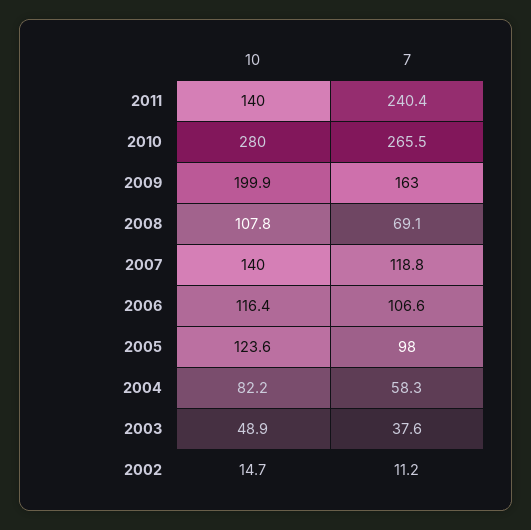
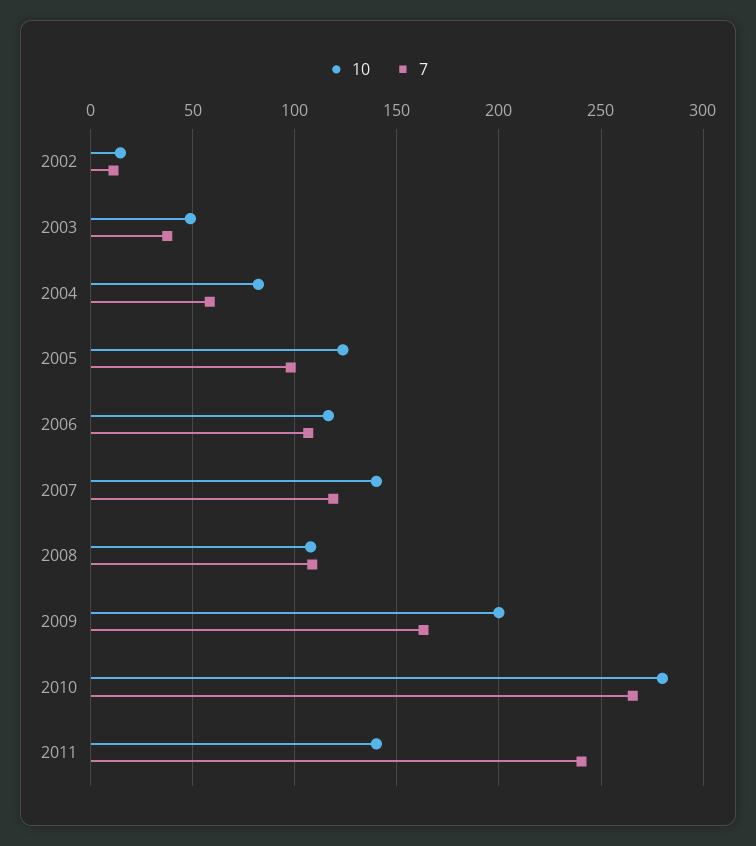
7, 2008: 69.1 -> 110

